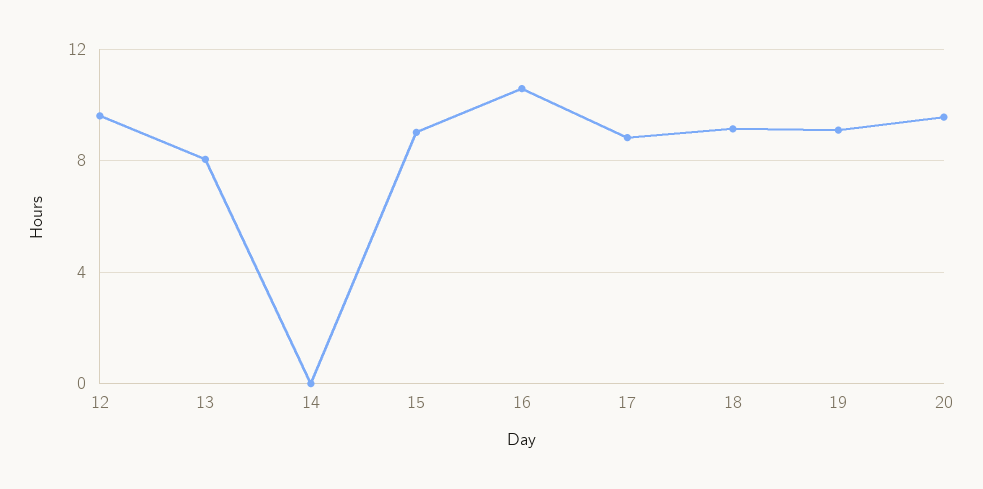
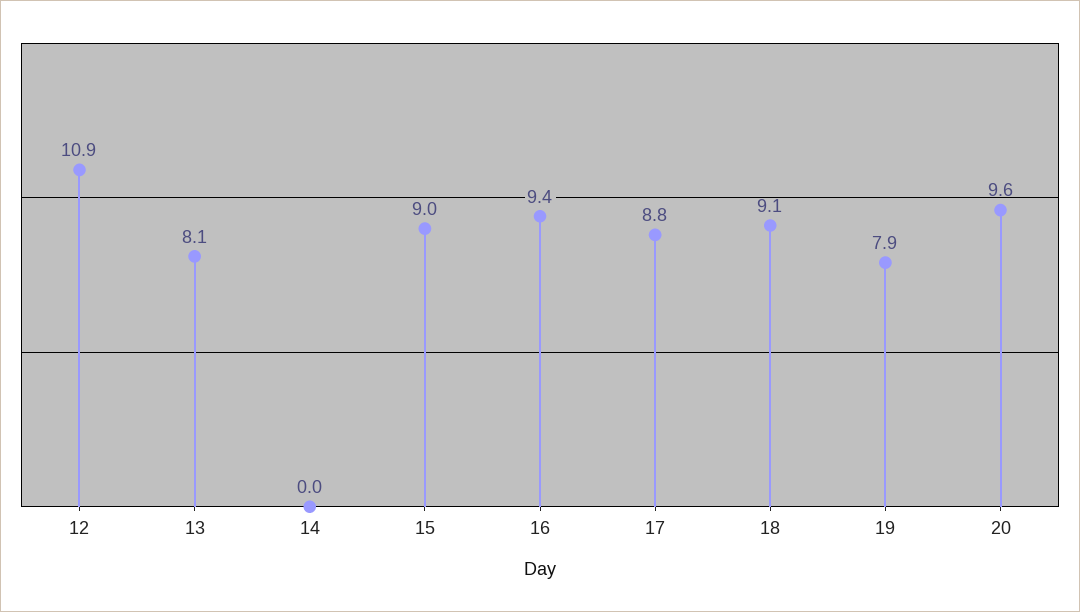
12: 9.5 -> 10.9
16: 10.5 -> 9.4
19: 9 -> 7.9

